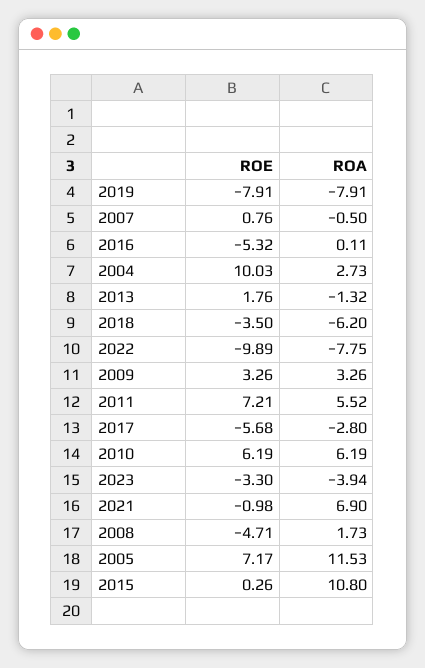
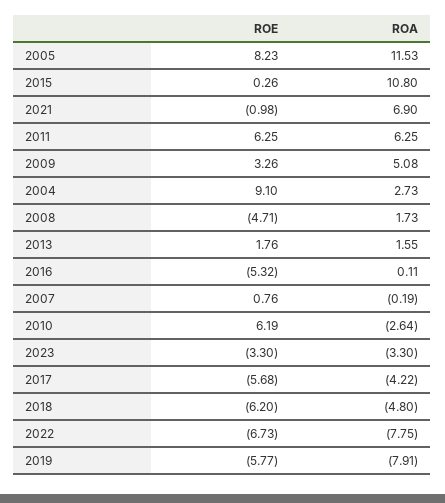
ROE, 2019: -7.91 -> -5.77
ROA, 2007: -0.5 -> -0.19
ROE, 2004: 10.03 -> 9.1
ROA, 2013: -1.32 -> 1.55
ROE, 2018: -3.5 -> -6.2
ROA, 2018: -6.2 -> -4.8
ROE, 2022: -9.89 -> -6.73
ROA, 2009: 3.26 -> 5.08
ROE, 2011: 7.21 -> 6.25
ROA, 2011: 5.52 -> 6.25
ROA, 2017: -2.8 -> -4.22
ROA, 2010: 6.19 -> -2.64
ROA, 2023: -3.94 -> -3.3
ROE, 2005: 7.17 -> 8.23

